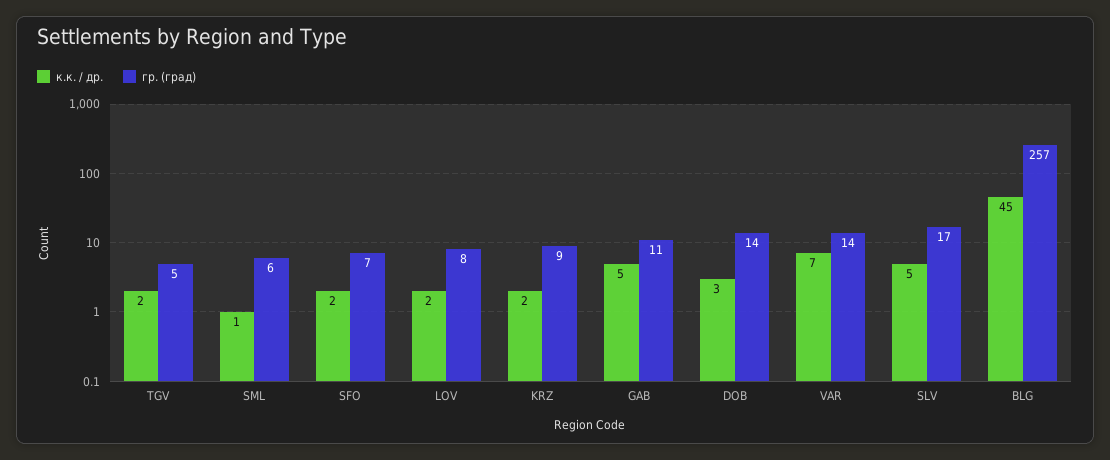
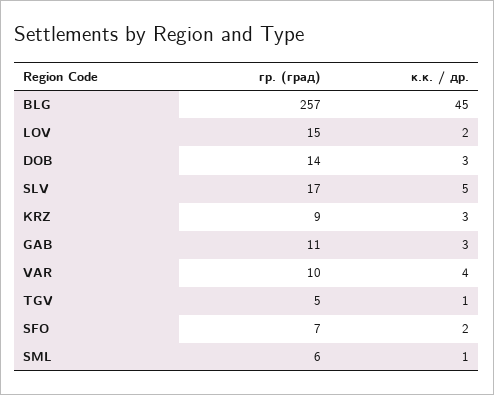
к.к. / др., TGV: 2 -> 1
гр. (град), LOV: 8 -> 15
к.к. / др., KRZ: 2 -> 3
к.к. / др., GAB: 5 -> 3
к.к. / др., VAR: 7 -> 4
гр. (град), VAR: 14 -> 10

